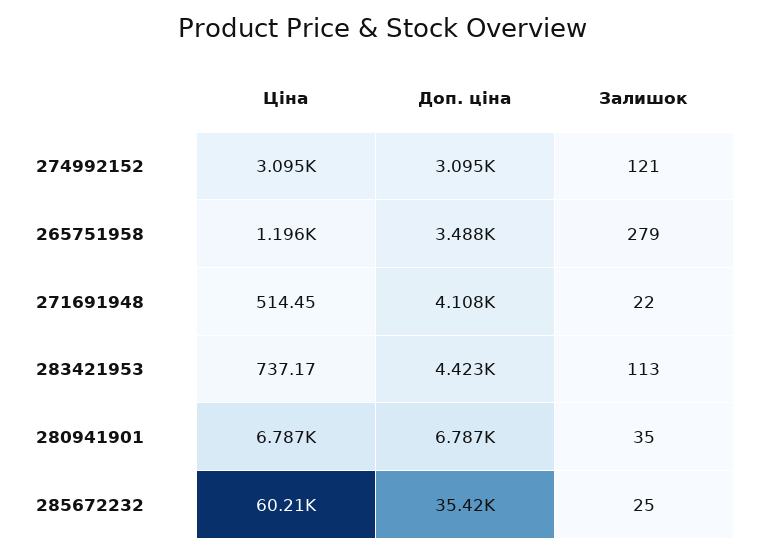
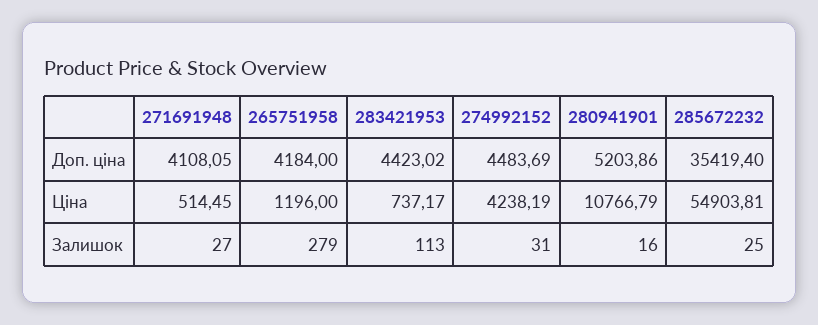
Ціна, 274992152: 3095 -> 4238.19
Доп. ціна, 274992152: 3095 -> 4483.69
Залишок, 274992152: 121 -> 31
Доп. ціна, 265751958: 3488 -> 4184
Залишок, 271691948: 22 -> 27
Ціна, 280941901: 6787 -> 10766.79
Доп. ціна, 280941901: 6787 -> 5203.86
Залишок, 280941901: 35 -> 16
Ціна, 285672232: 60210 -> 54903.81

